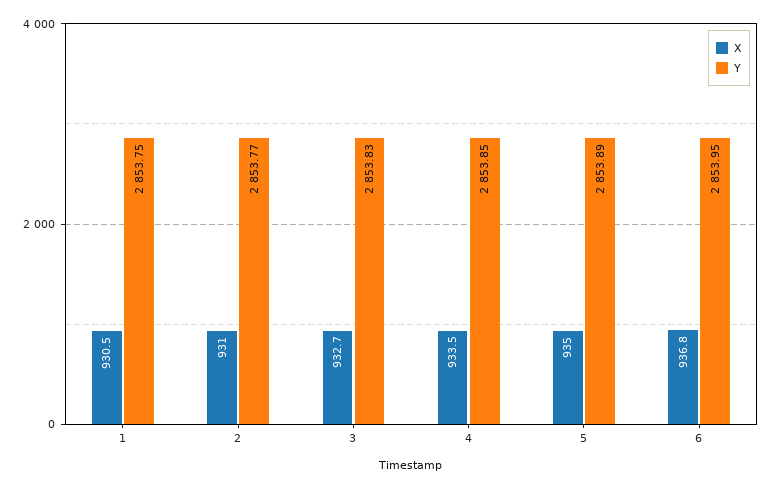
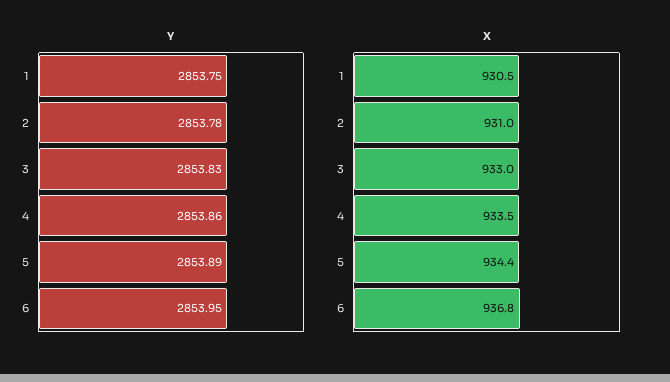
Y, 2: 2853.77 -> 2853.78
X, 3: 932.7 -> 933
Y, 4: 2853.85 -> 2853.86
X, 5: 935 -> 934.4

